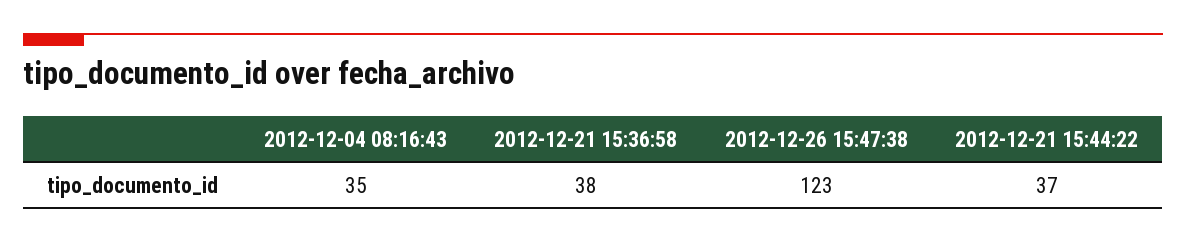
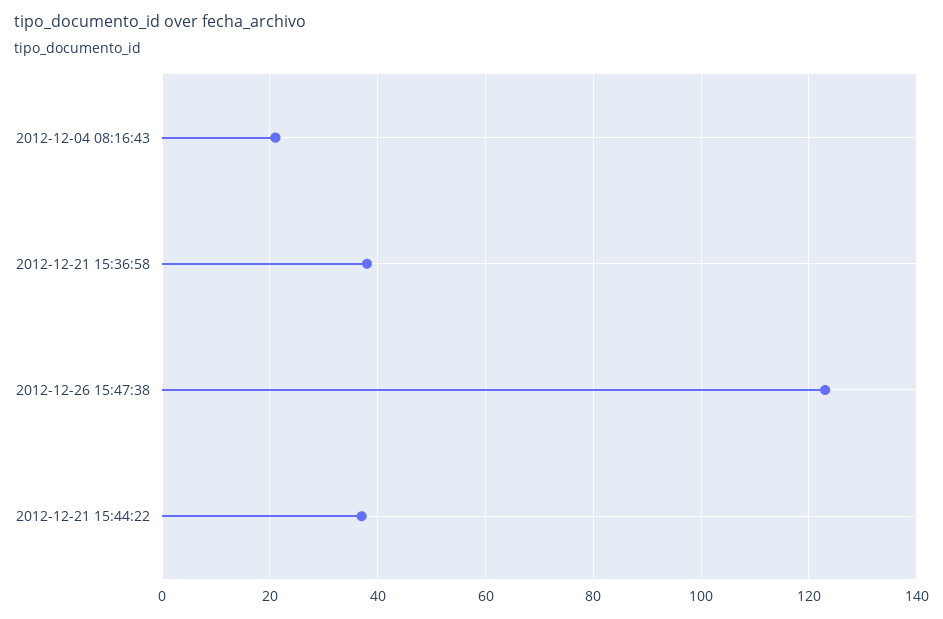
2012-12-04 08:16:43: 35 -> 20

